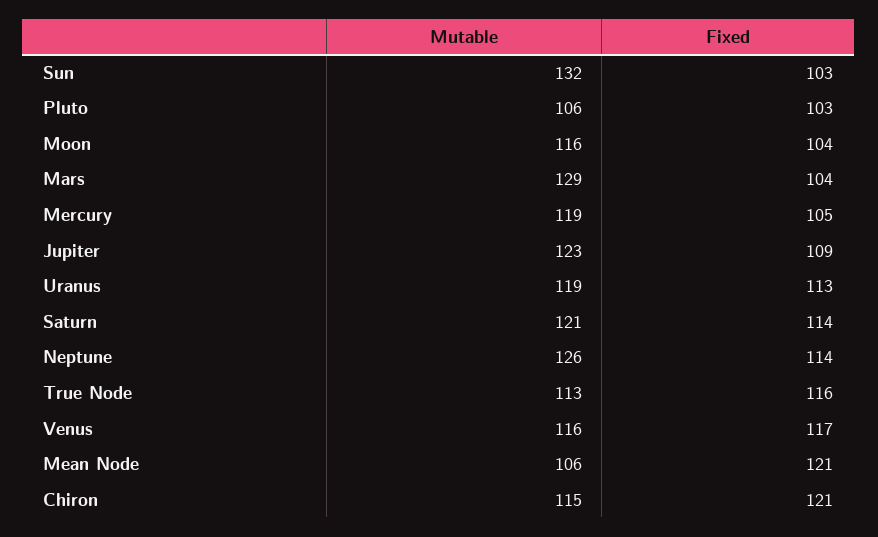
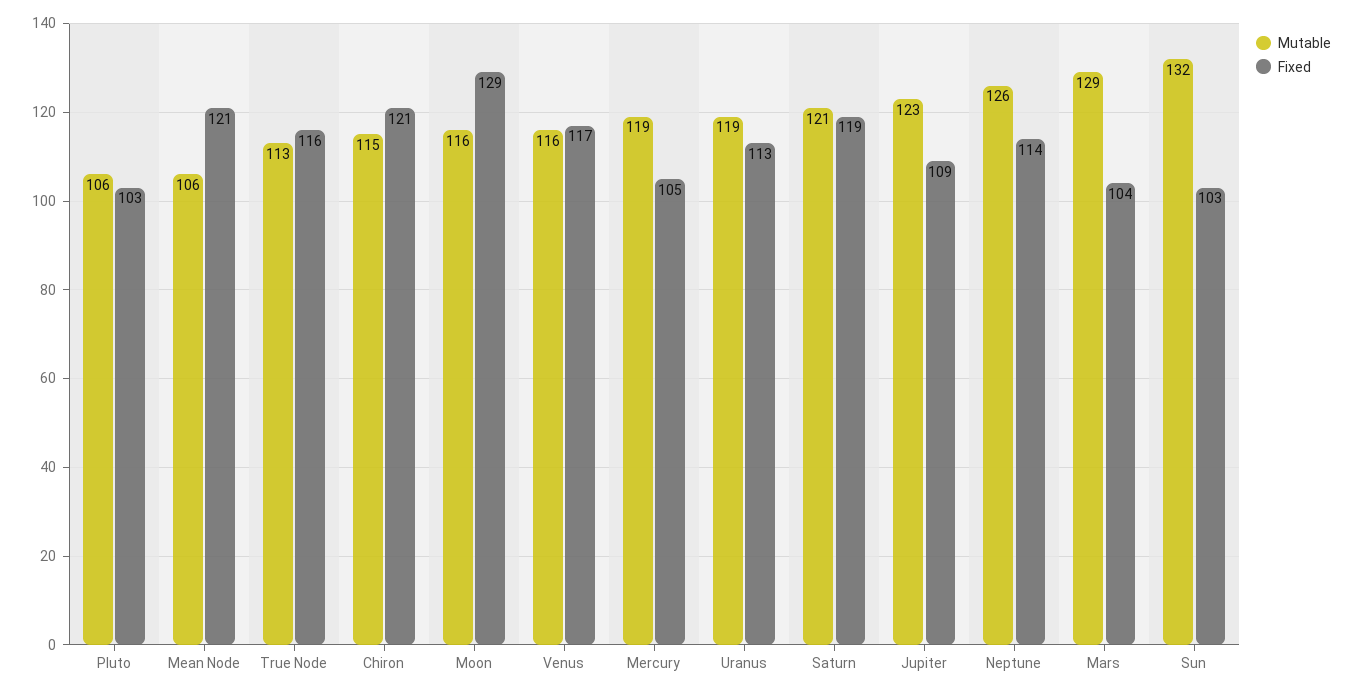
Fixed, Moon: 104 -> 129
Fixed, Saturn: 114 -> 119

